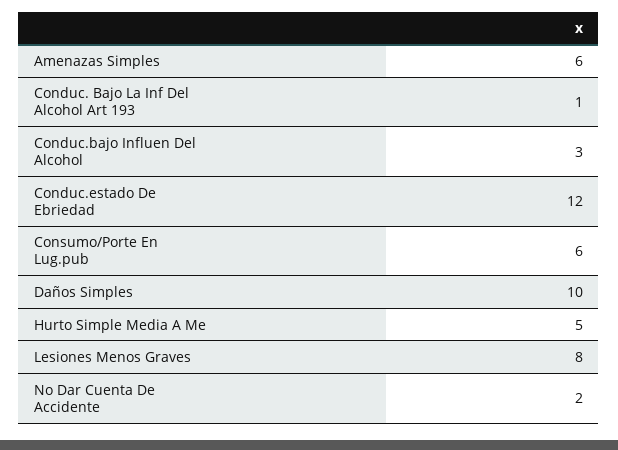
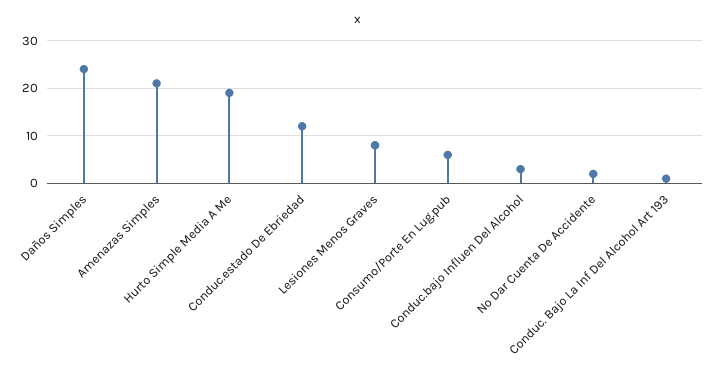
Amenazas Simples: 6 -> 20
Daños Simples: 10 -> 25
Hurto Simple Media A Me: 5 -> 20

